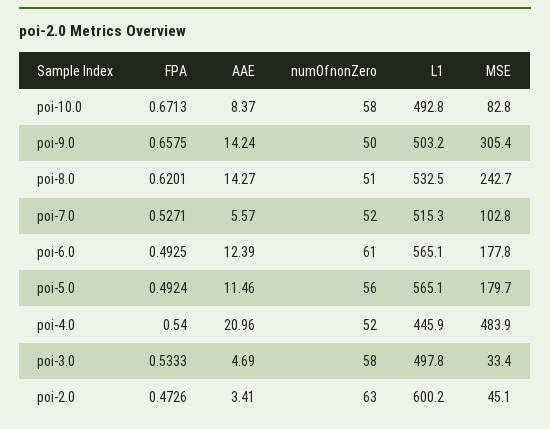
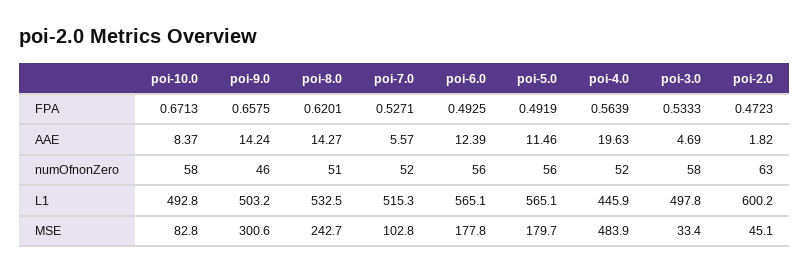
numOfnonZero, poi-9.0: 50 -> 46
MSE, poi-9.0: 305.4 -> 300.6
numOfnonZero, poi-6.0: 61 -> 56
FPA, poi-5.0: 0.4924 -> 0.4919
FPA, poi-4.0: 0.54 -> 0.5639
AAE, poi-4.0: 20.96 -> 19.63
FPA, poi-2.0: 0.4726 -> 0.4723
AAE, poi-2.0: 3.41 -> 1.82

